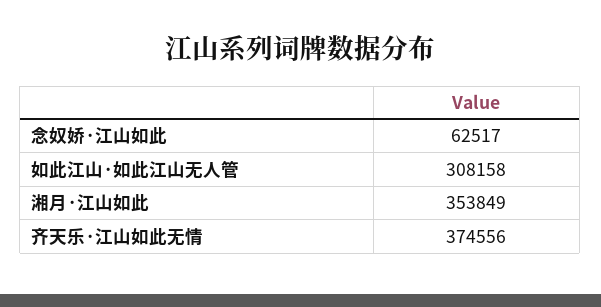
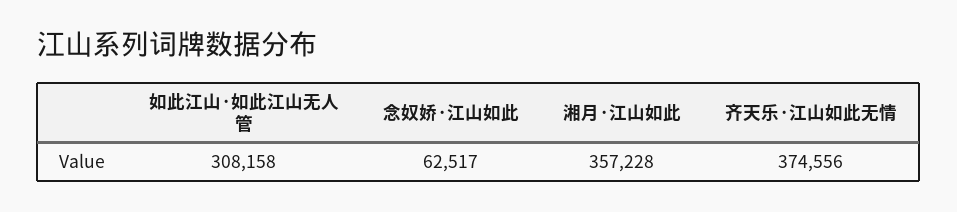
湘月·江山如此: 353849 -> 357228

